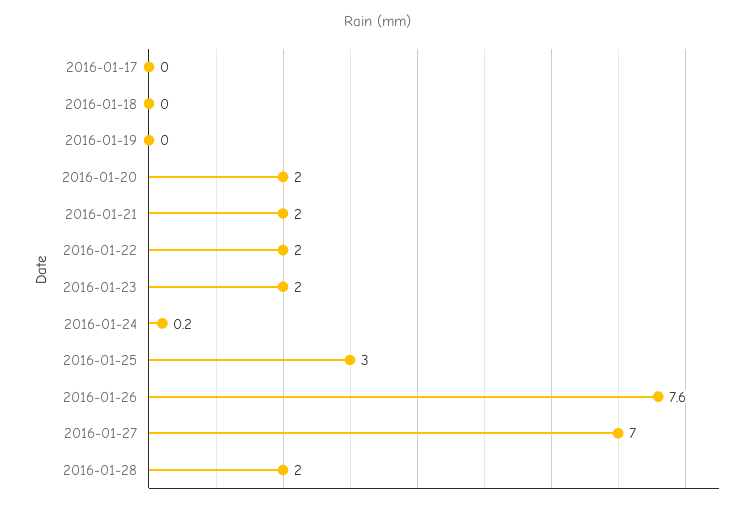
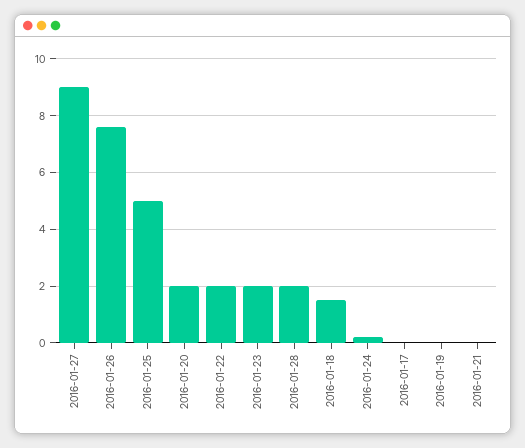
2016-01-18: 0 -> 1.5
2016-01-21: 2 -> 0
2016-01-25: 3 -> 5
2016-01-27: 7 -> 9

